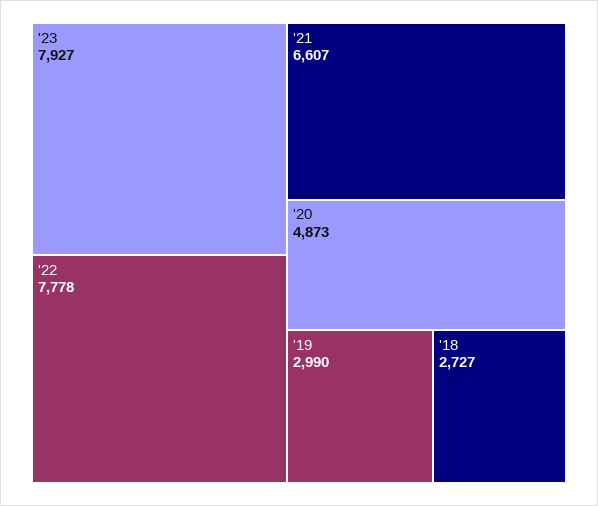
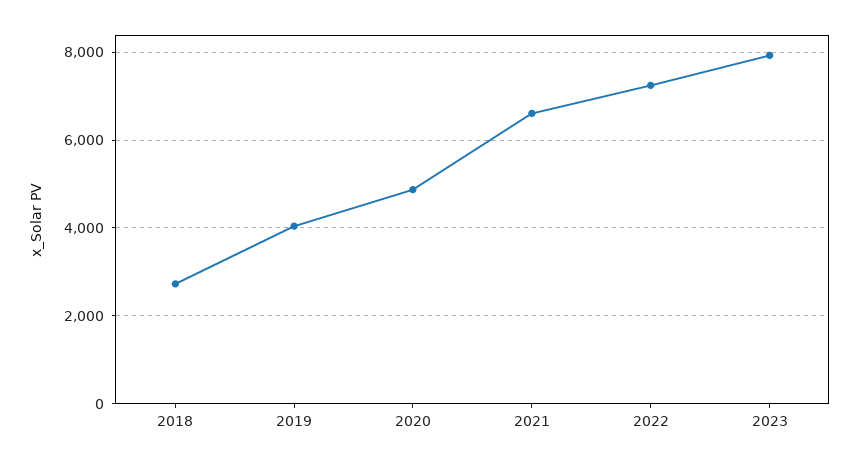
'22: 7778 -> 7200
'19: 2990 -> 4000

